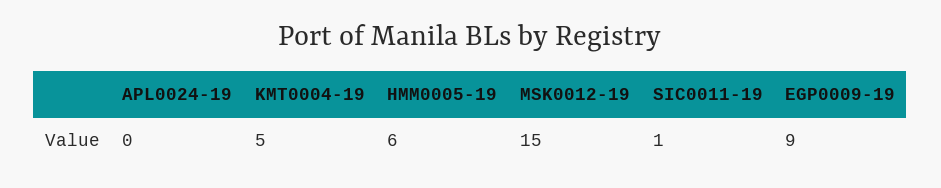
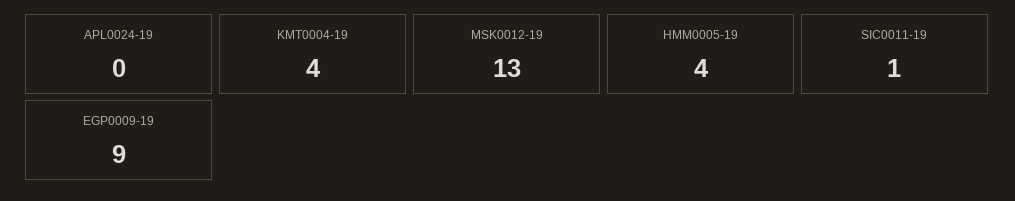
KMT0004-19: 5 -> 4
HMM0005-19: 6 -> 4
MSK0012-19: 15 -> 13

